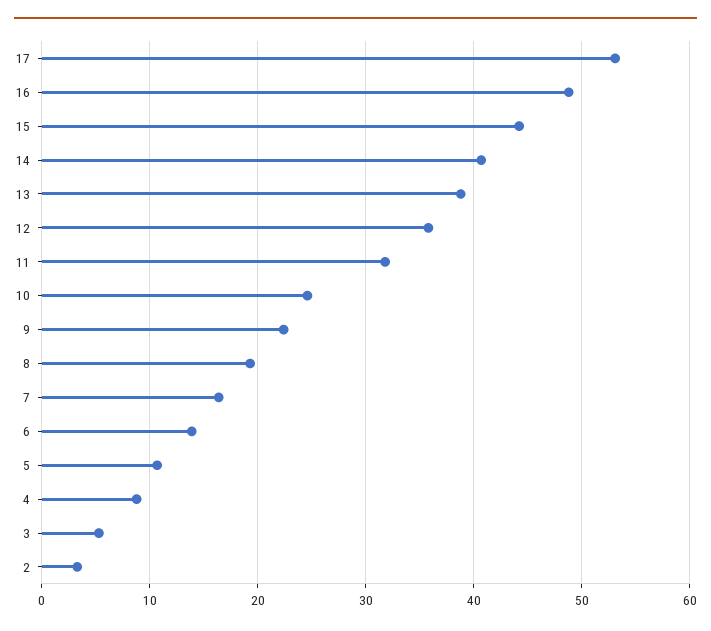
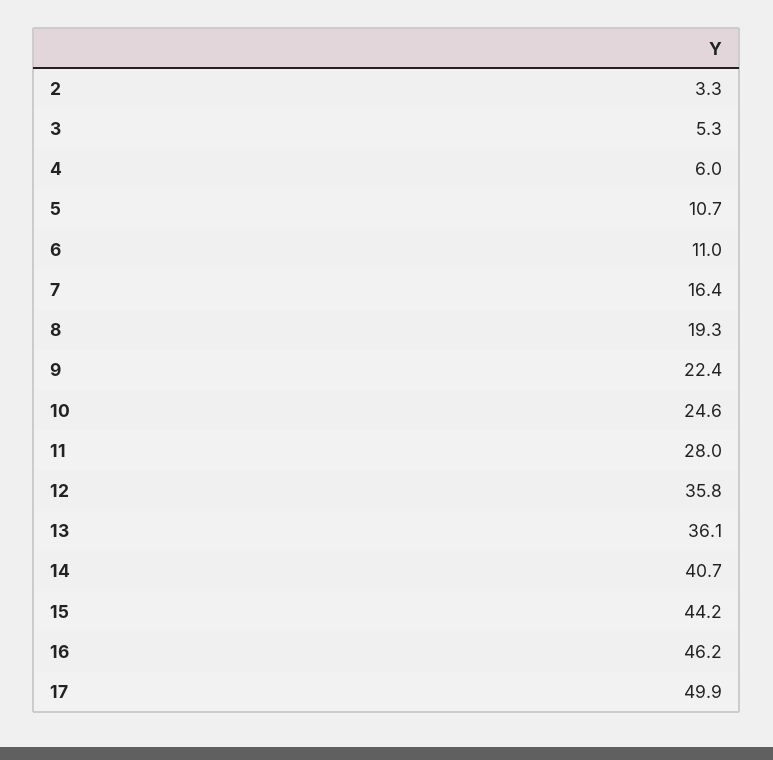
17: 53 -> 49.9
16: 49 -> 46.2
13: 39 -> 36.1
11: 32 -> 28
6: 14 -> 11
4: 9 -> 6

